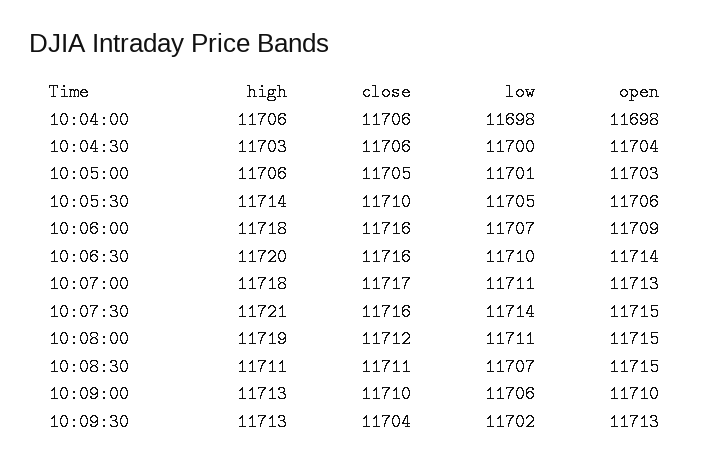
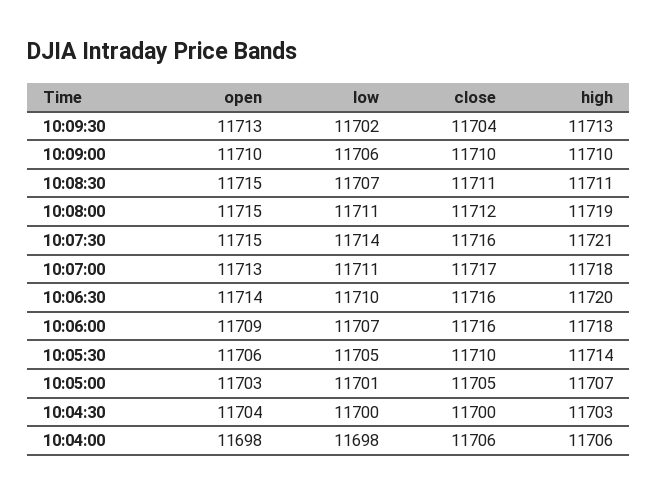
close, 10:04:30: 11706 -> 11700
high, 10:05:00: 11706 -> 11707
high, 10:09:00: 11713 -> 11710

